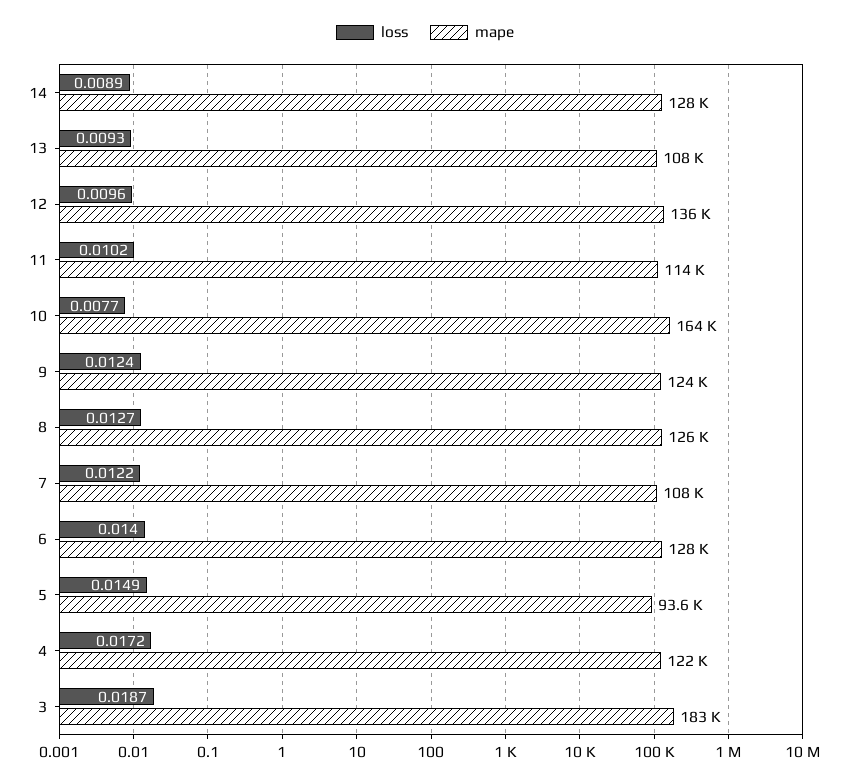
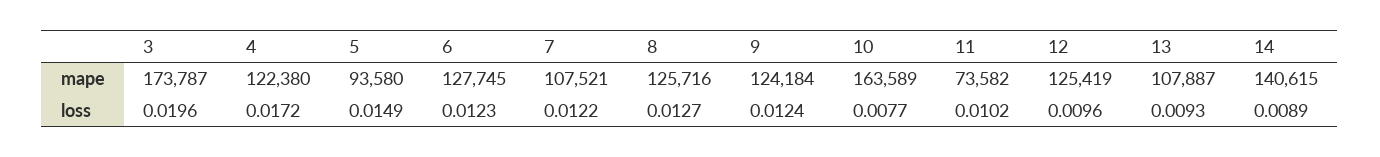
mape, 14: 128000 -> 140615
mape, 12: 136000 -> 125419
mape, 11: 114000 -> 73582
loss, 6: 0.014 -> 0.0123
loss, 3: 0.0187 -> 0.0196
mape, 3: 183000 -> 173787

